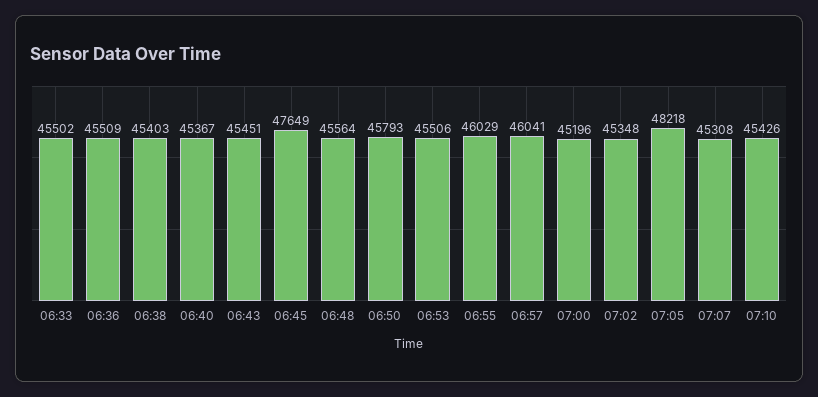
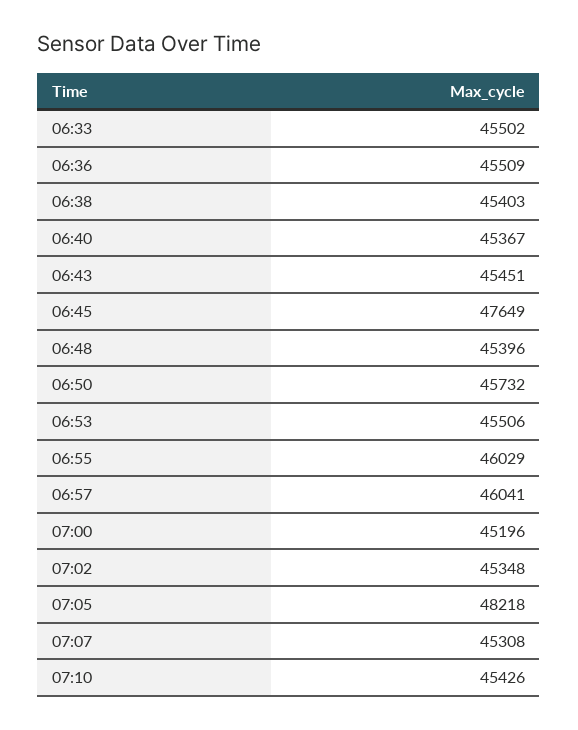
06:48: 45564 -> 45396
06:50: 45793 -> 45732

